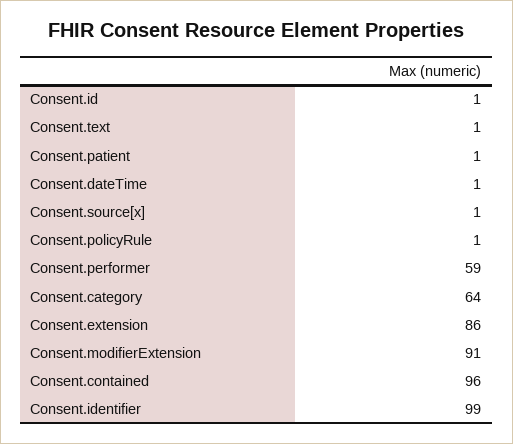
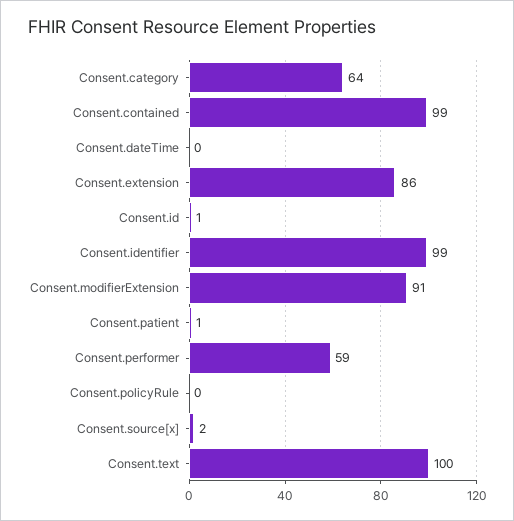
Consent.text: 1 -> 100
Consent.dateTime: 1 -> 0
Consent.source[x]: 1 -> 2
Consent.policyRule: 1 -> 0
Consent.contained: 96 -> 99

